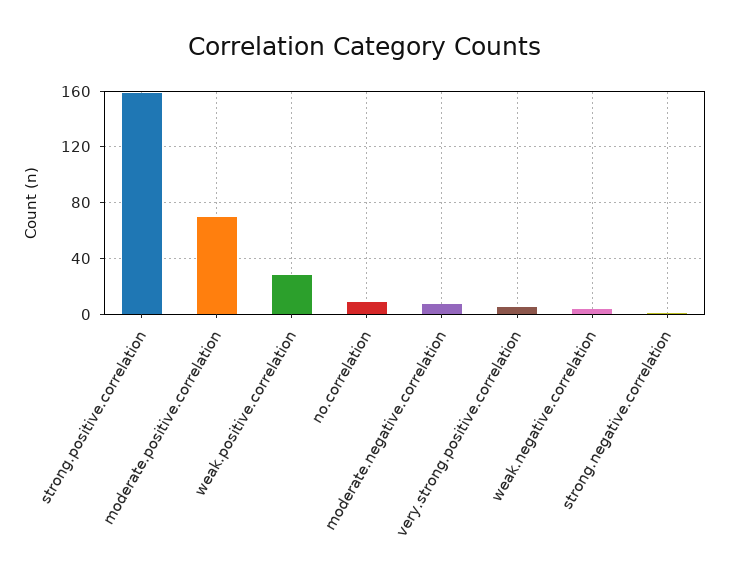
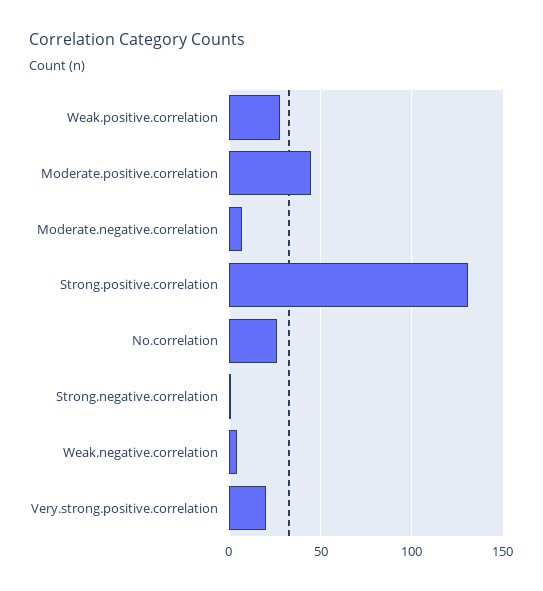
strong.positive.correlation: 160 -> 130
moderate.positive.correlation: 70 -> 45
no.correlation: 10 -> 25
very.strong.positive.correlation: 5 -> 20

